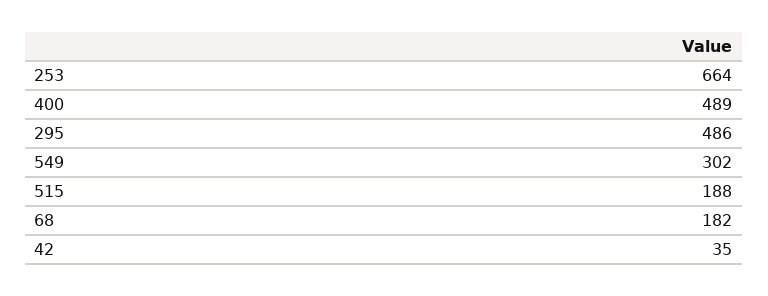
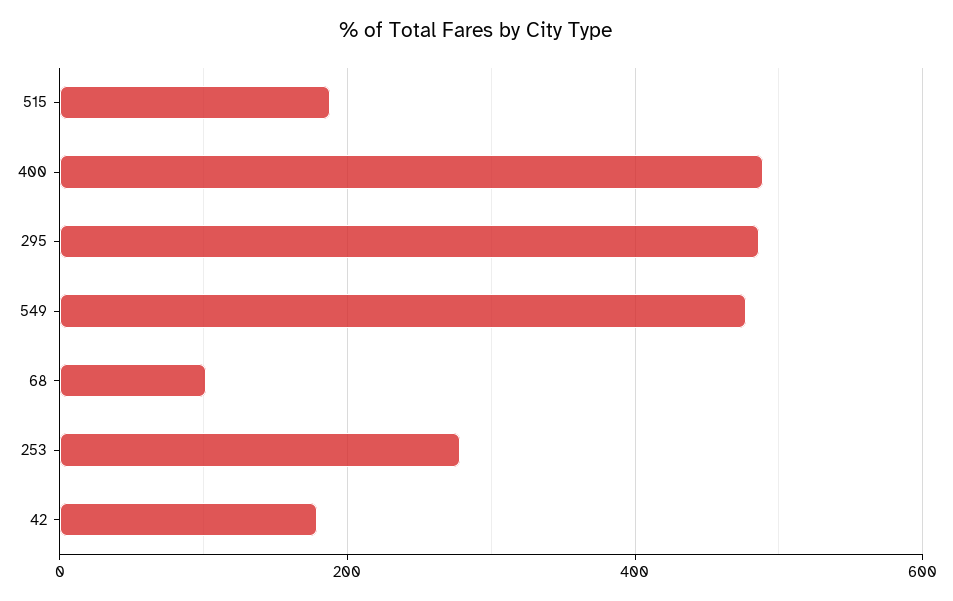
253: 664 -> 280
549: 302 -> 480
68: 182 -> 100
42: 35 -> 180

